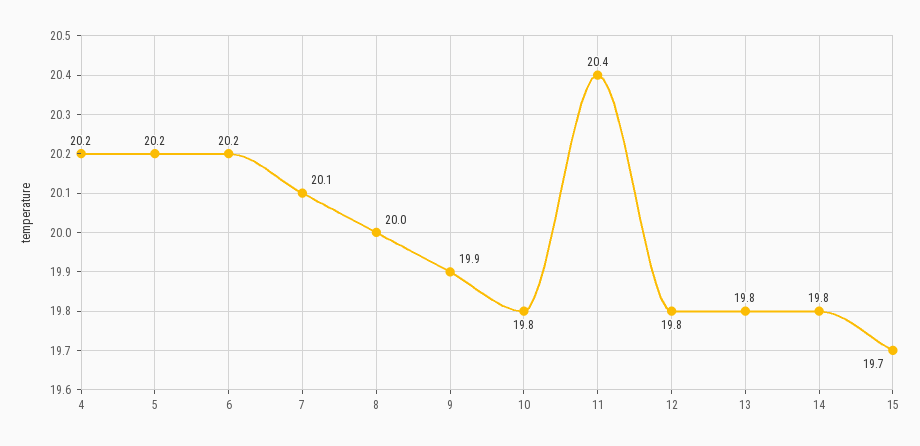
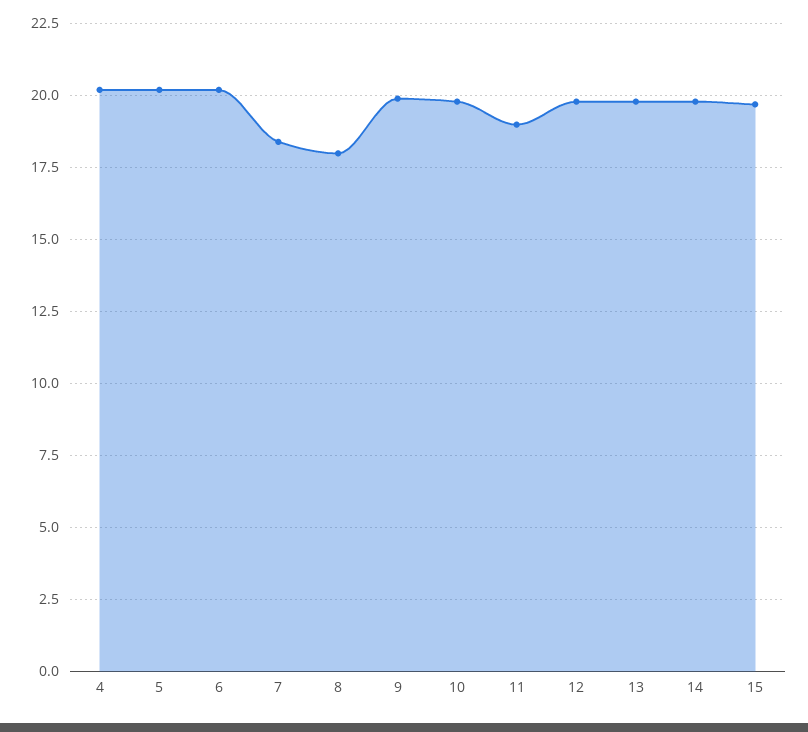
7: 20.1 -> 18.5
8: 20 -> 18
11: 20.4 -> 19

